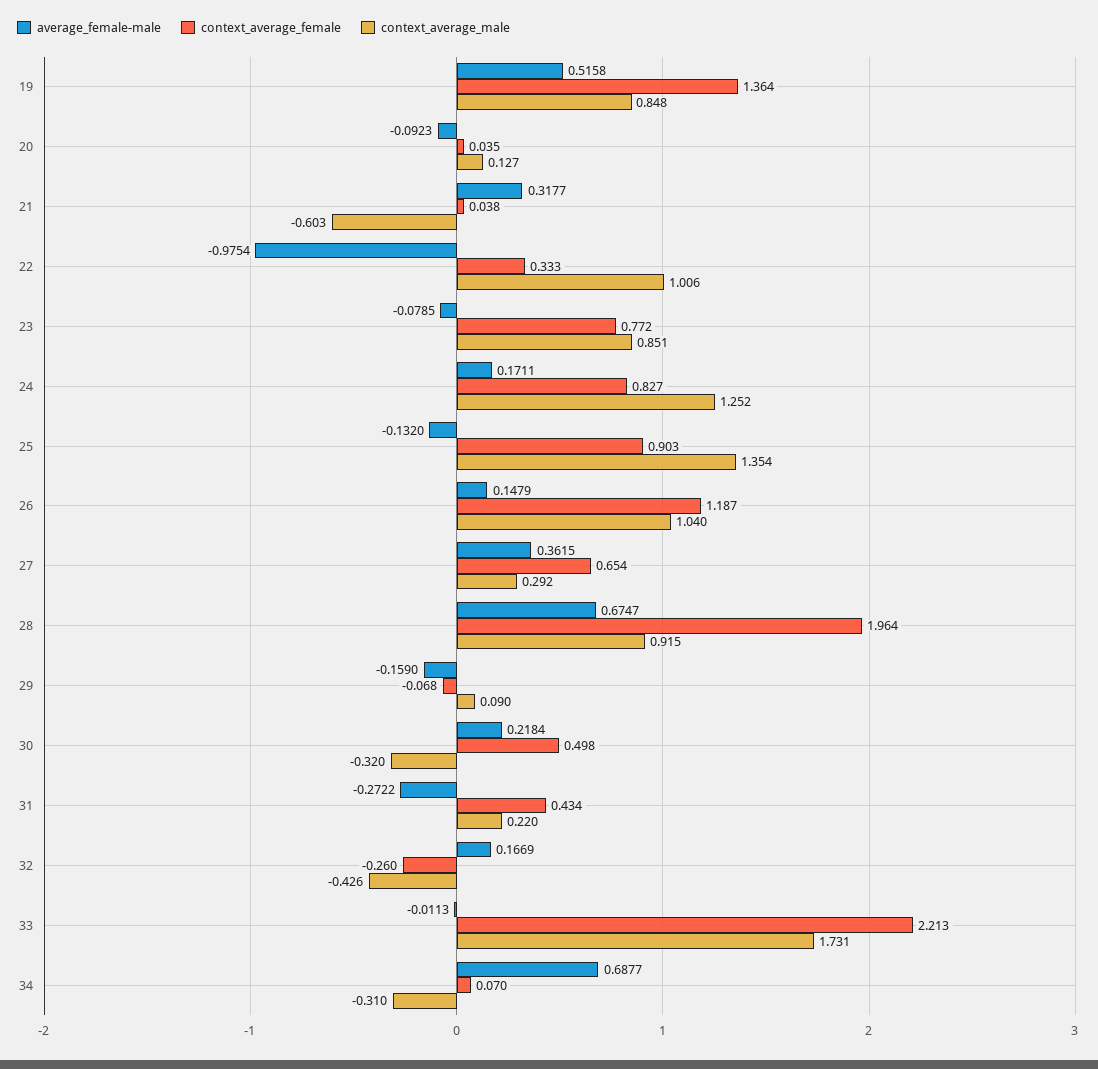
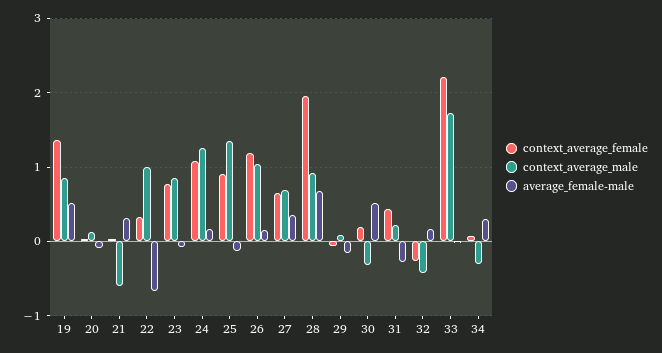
average_female-male, 22: -0.9754 -> -0.7
context_average_female, 24: 0.827 -> 1.1
context_average_male, 27: 0.292 -> 0.7
average_female-male, 30: 0.2184 -> 0.5
context_average_female, 30: 0.498 -> 0.2
average_female-male, 34: 0.6877 -> 0.3

